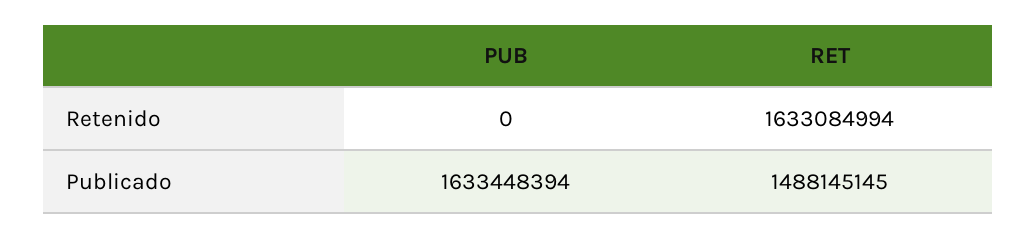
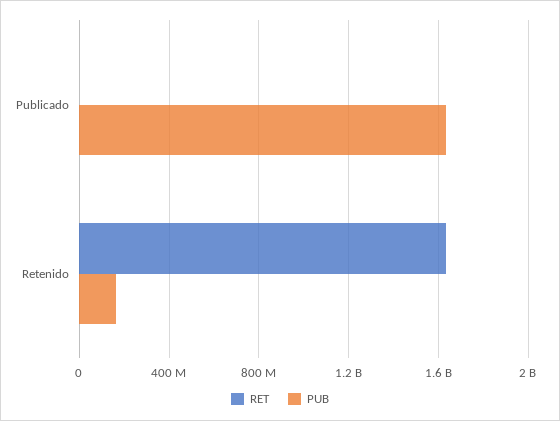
PUB, Retenido: 0 -> 150000000
RET, Publicado: 1488145145 -> 0

